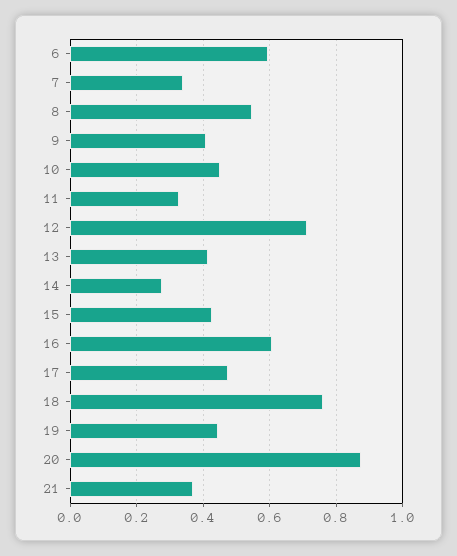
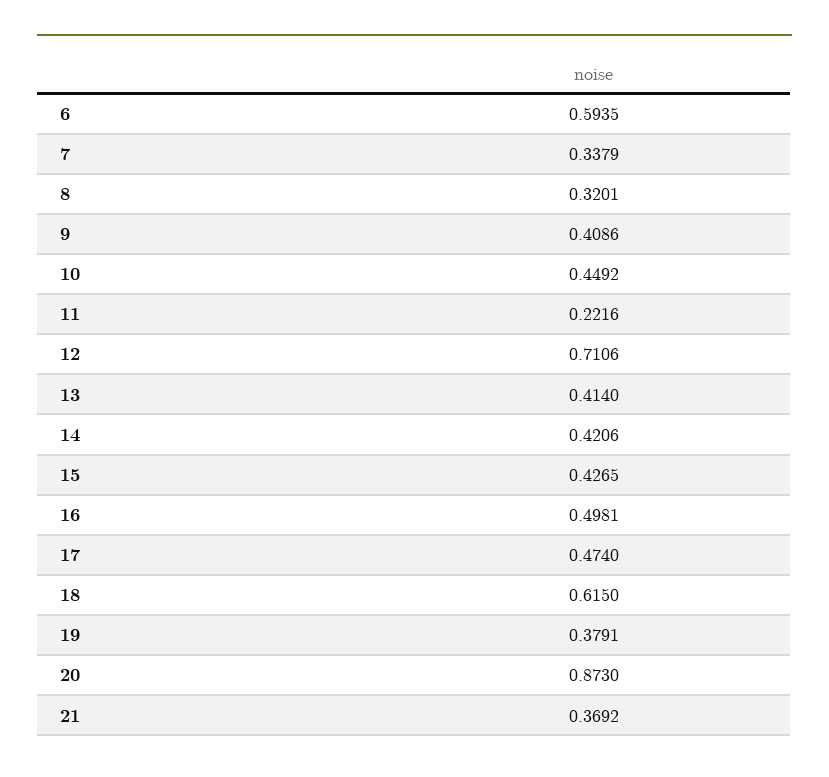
8: 0.54 -> 0.3201
11: 0.32 -> 0.2216
14: 0.28 -> 0.4206
16: 0.6 -> 0.4981
18: 0.76 -> 0.615
19: 0.44 -> 0.3791

